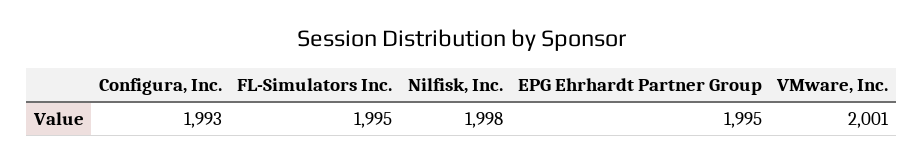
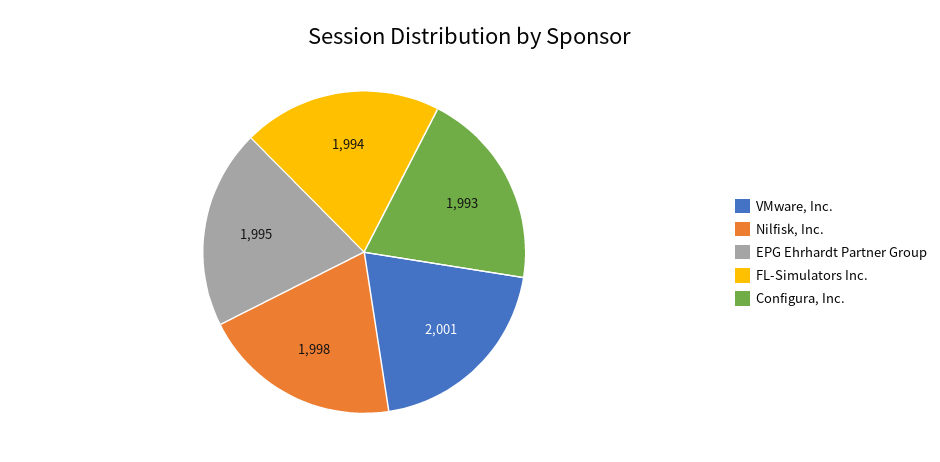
FL-Simulators Inc.: 1995 -> 1994

